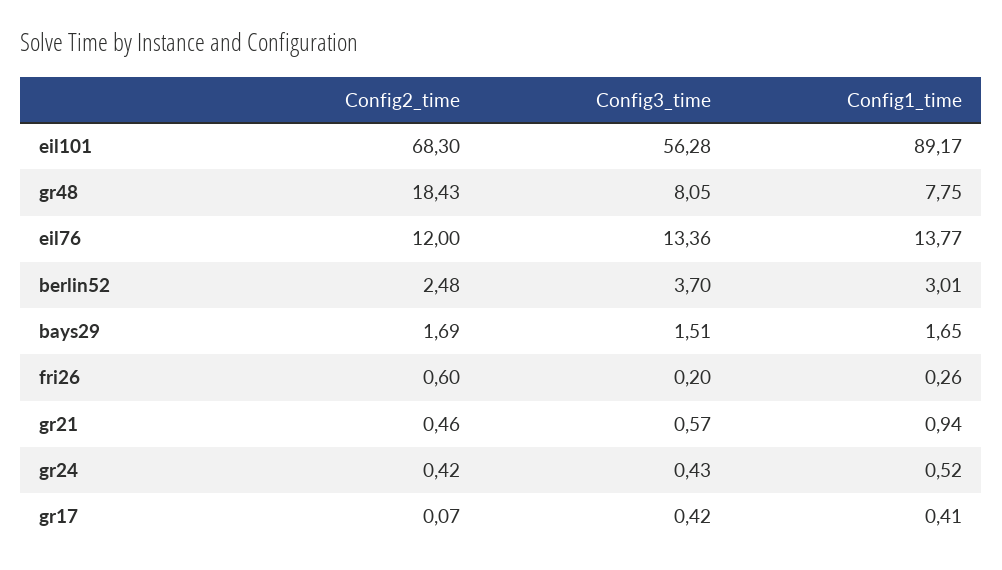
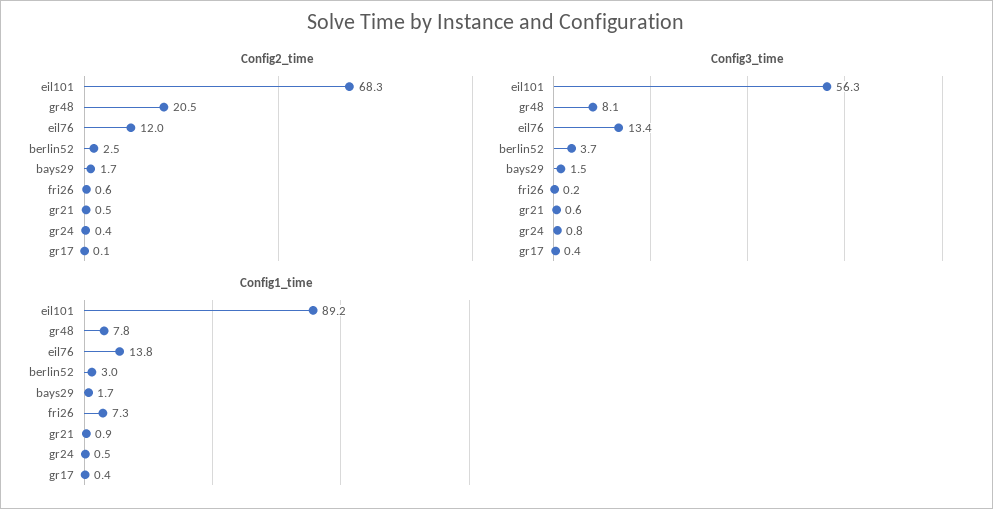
Config2_time, gr48: 18.43 -> 20.5
Config1_time, fri26: 0.26 -> 7.3
Config3_time, gr24: 0.43 -> 0.8

